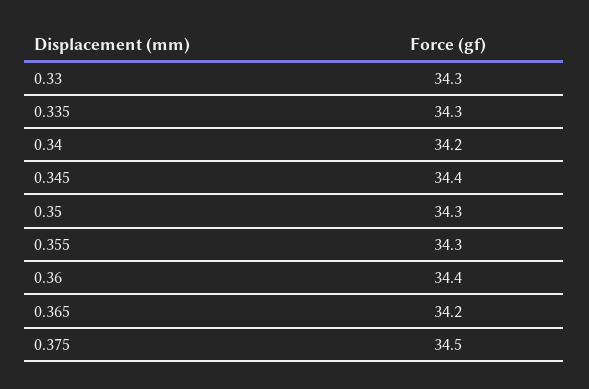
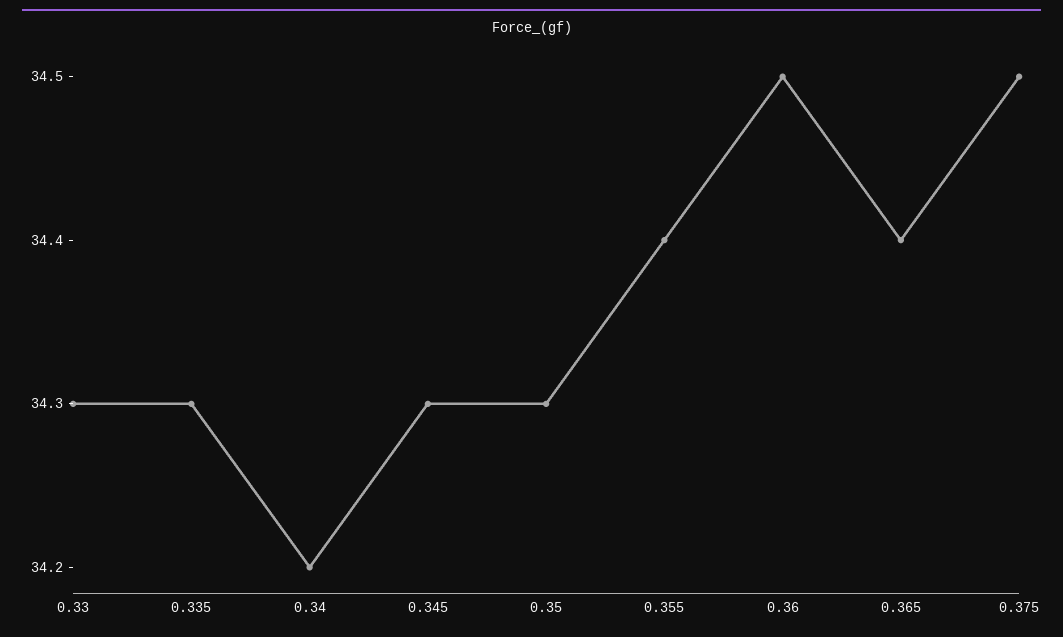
0.345: 34.4 -> 34.3
0.355: 34.3 -> 34.4
0.36: 34.4 -> 34.5
0.365: 34.2 -> 34.4

